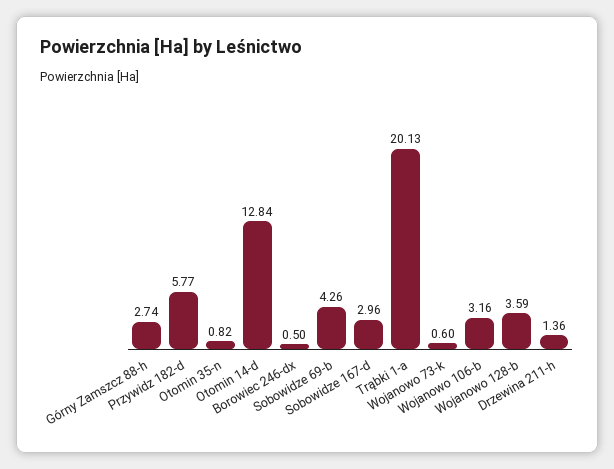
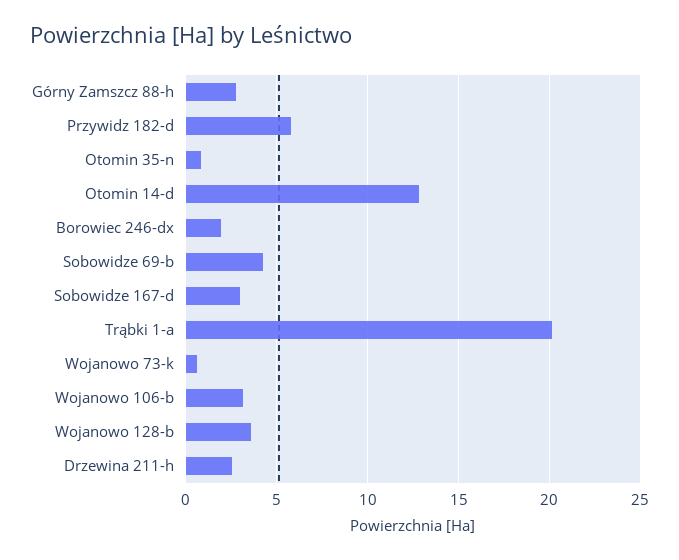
Borowiec 246-dx: 0.5 -> 2
Drzewina 211-h: 1.36 -> 2.5

